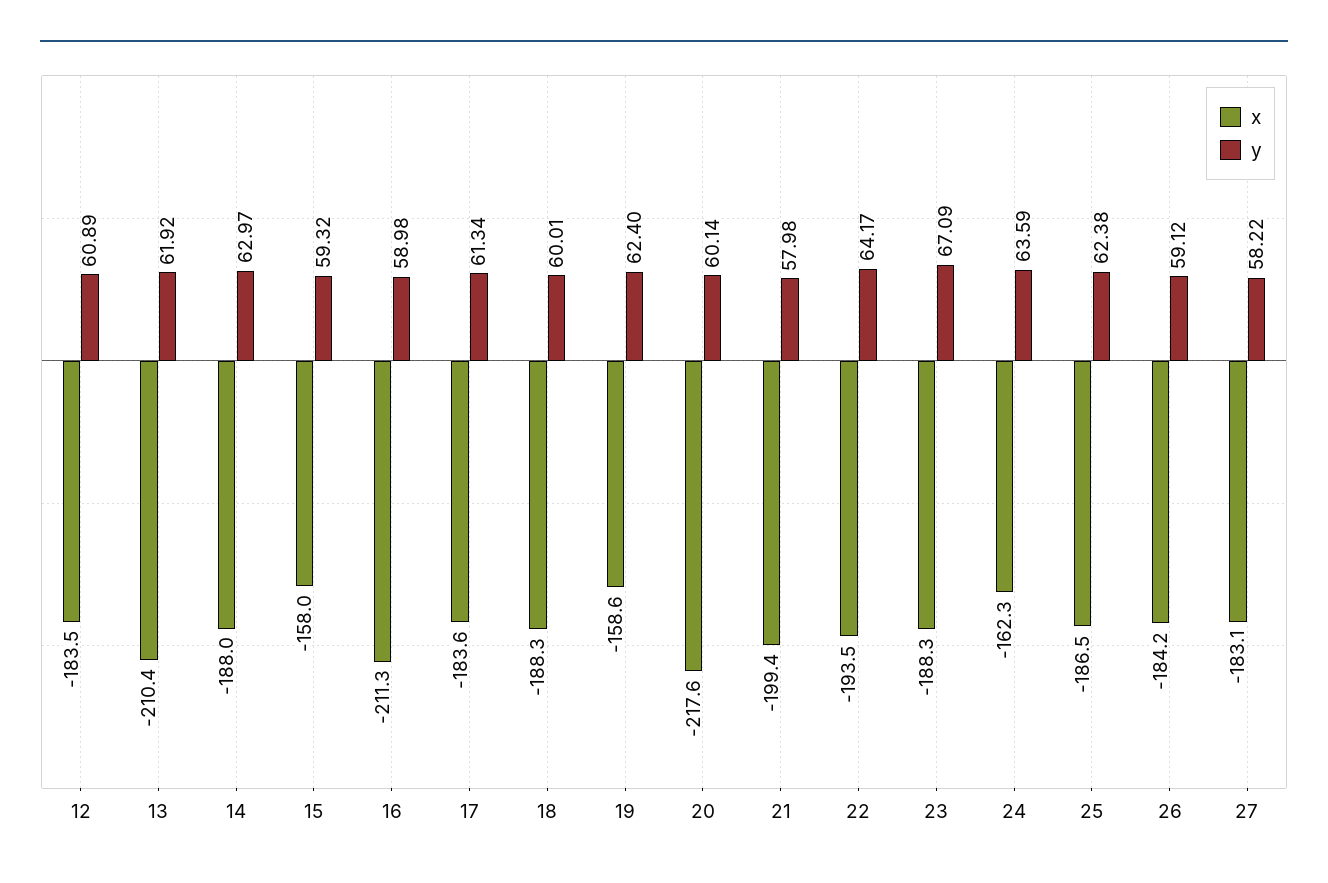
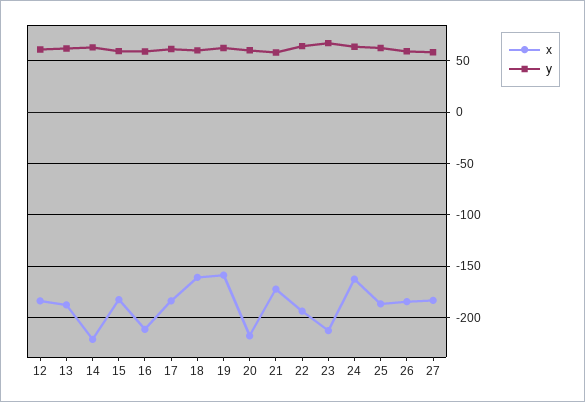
x, 13: -210.4 -> -190
x, 14: -188 -> -220
x, 15: -158 -> -180
x, 18: -188.3 -> -160
x, 21: -199.4 -> -170
x, 23: -188.3 -> -210

